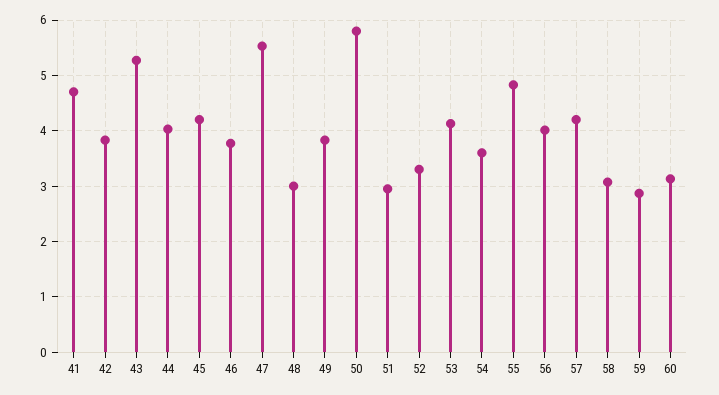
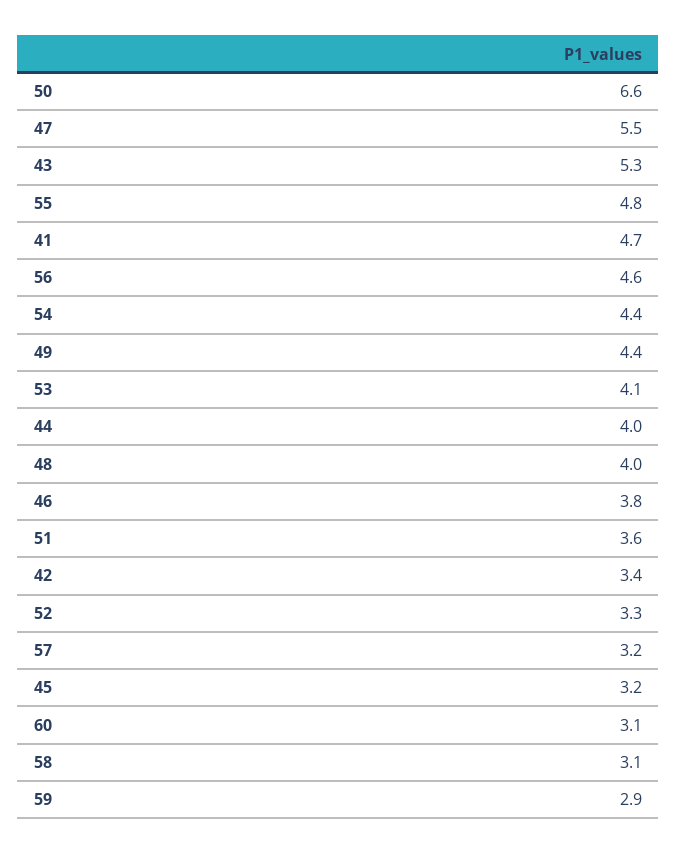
42: 3.8 -> 3.4
45: 4.2 -> 3.2
48: 3 -> 4
49: 3.8 -> 4.4
50: 5.8 -> 6.6
51: 3 -> 3.6
54: 3.6 -> 4.4
56: 4 -> 4.6
57: 4.2 -> 3.2

